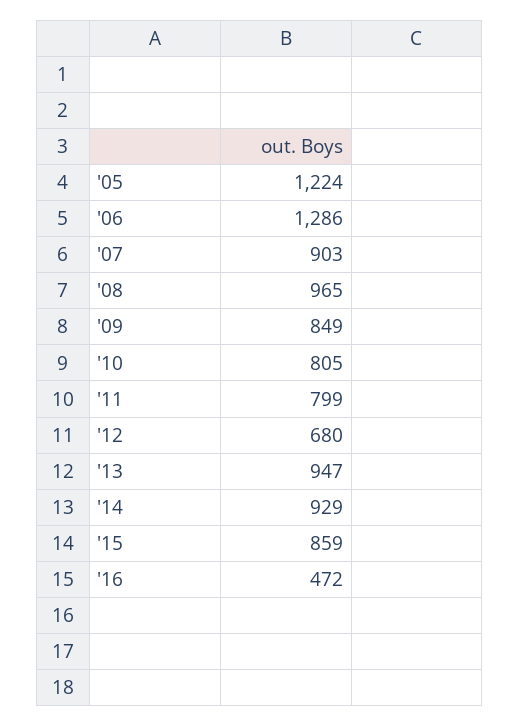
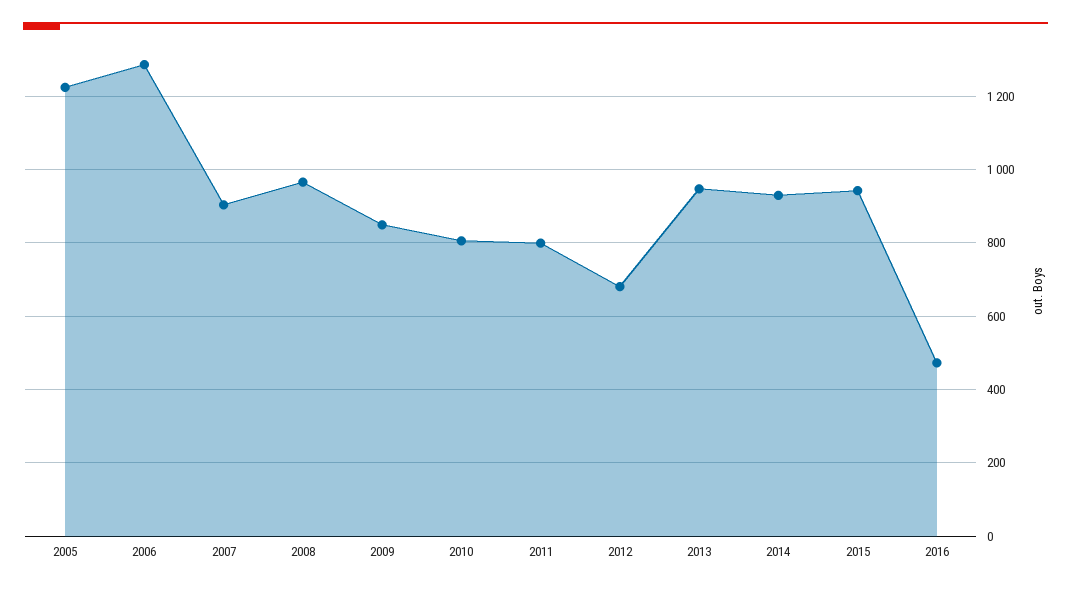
'15: 859 -> 940

